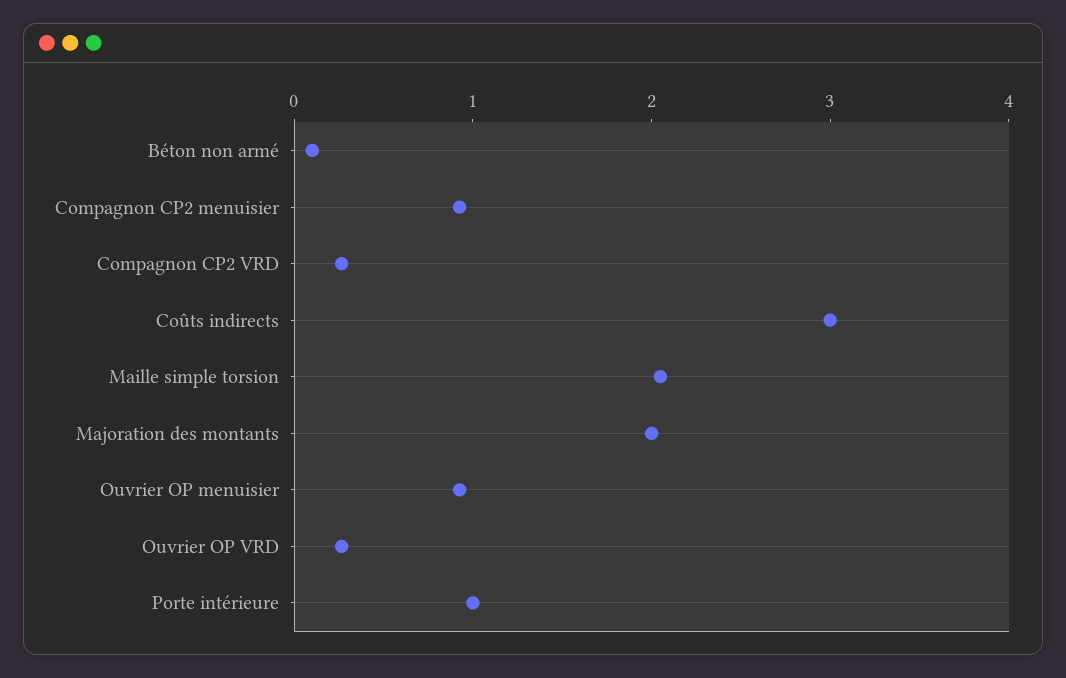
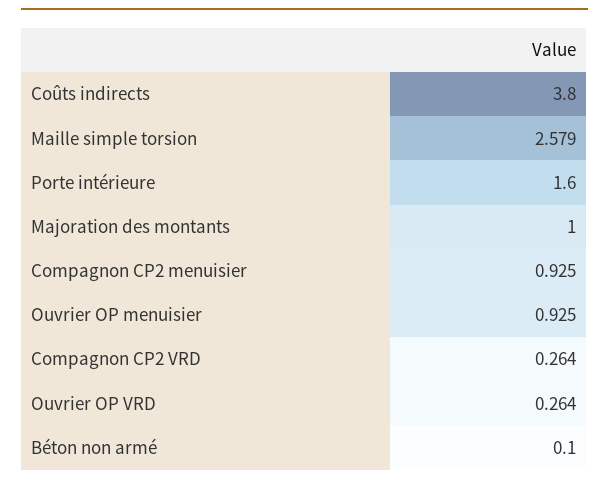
Coûts indirects: 3 -> 3.8
Maille simple torsion: 2 -> 2.579
Majoration des montants: 2 -> 1
Porte intérieure: 1 -> 1.6

